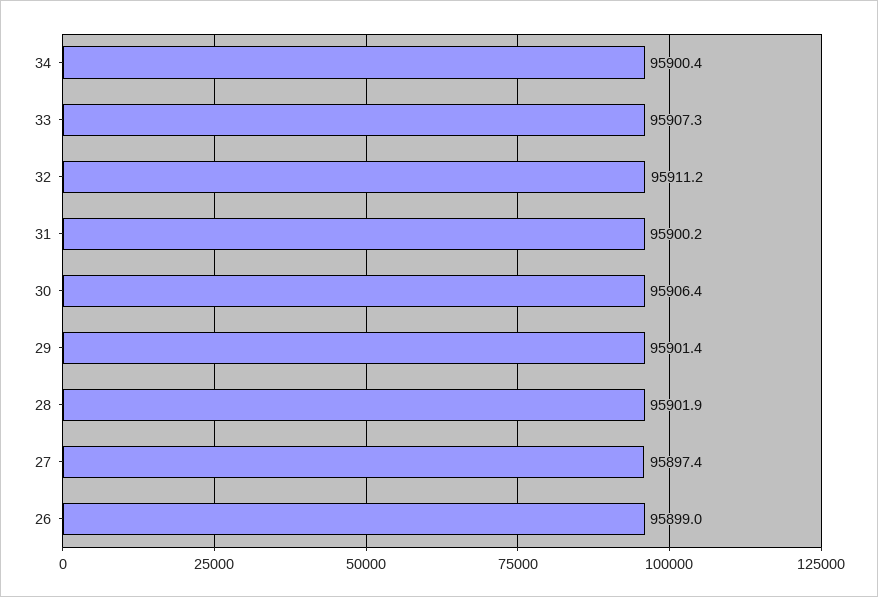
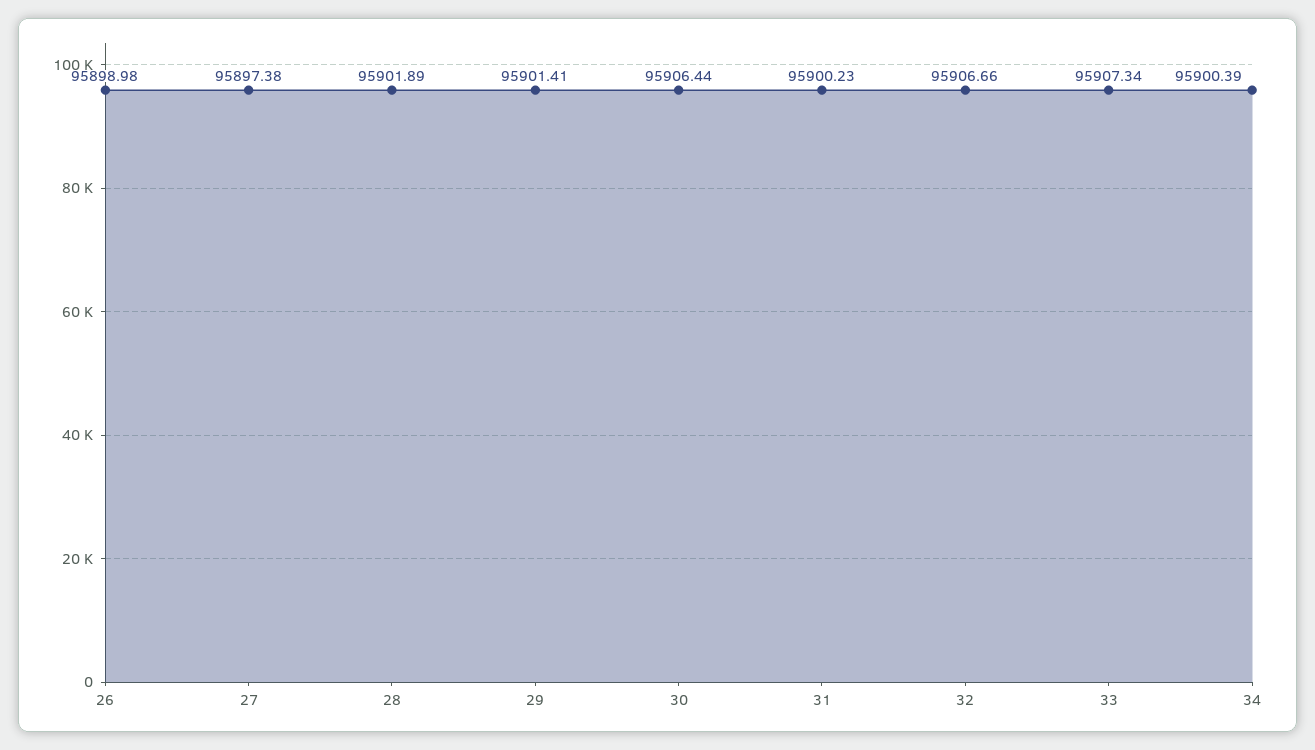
32: 95911.2 -> 95906.66

